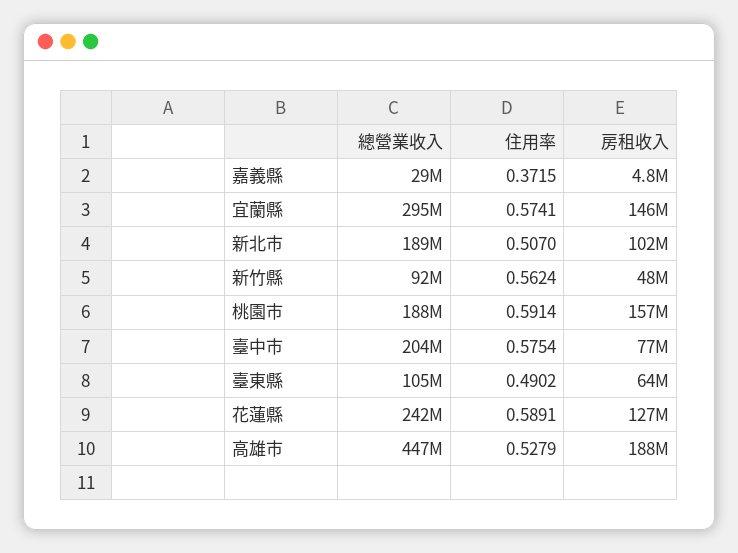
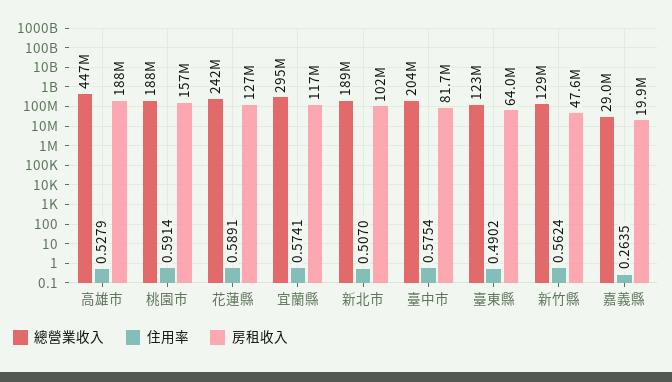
住用率, 嘉義縣: 0.3715 -> 0.2635
房租收入, 嘉義縣: 4800000 -> 19900000
房租收入, 宜蘭縣: 146000000 -> 117000000
總營業收入, 新竹縣: 92000000 -> 129000000
房租收入, 臺中市: 77000000 -> 81700000
總營業收入, 臺東縣: 105000000 -> 123000000

